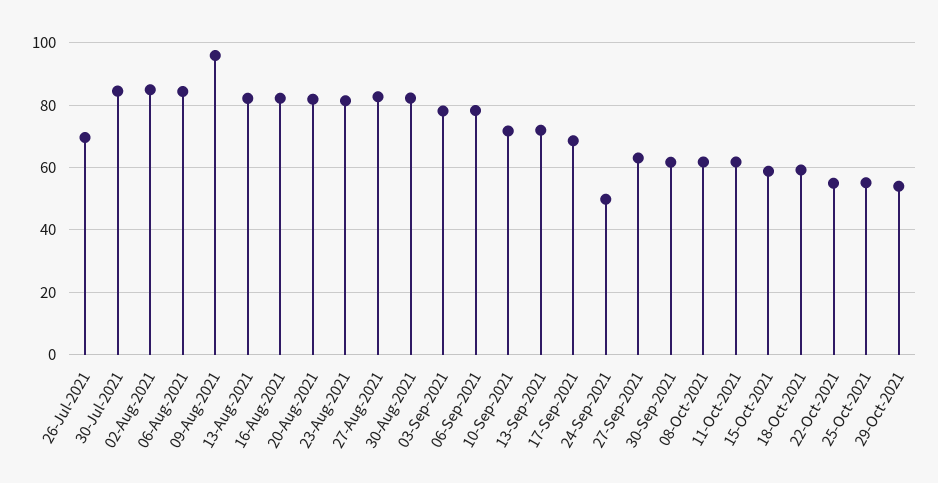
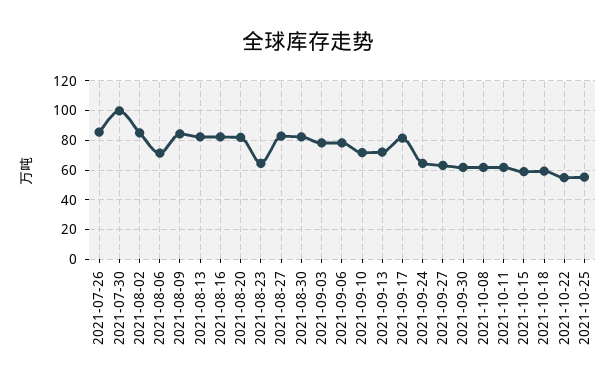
26-Jul-2021: 70 -> 85
30-Jul-2021: 84 -> 100
06-Aug-2021: 84 -> 70
09-Aug-2021: 96 -> 85
23-Aug-2021: 82 -> 65
17-Sep-2021: 68 -> 80
24-Sep-2021: 50 -> 65
29-Oct-2021: 54 -> none

